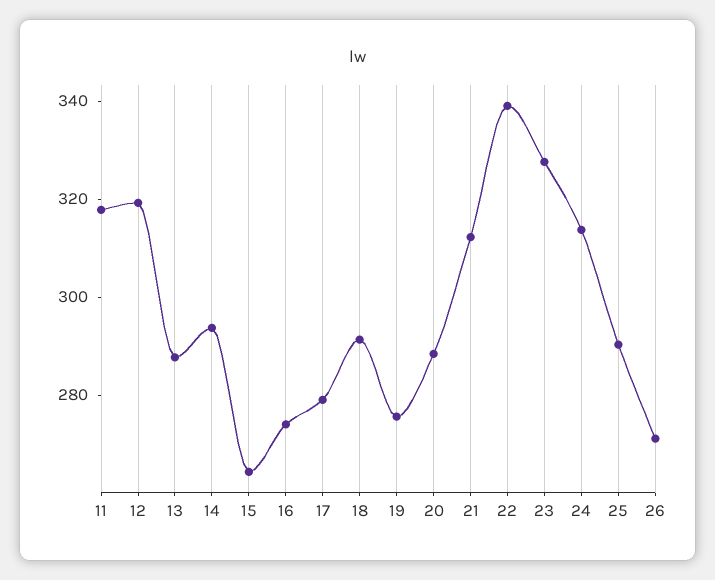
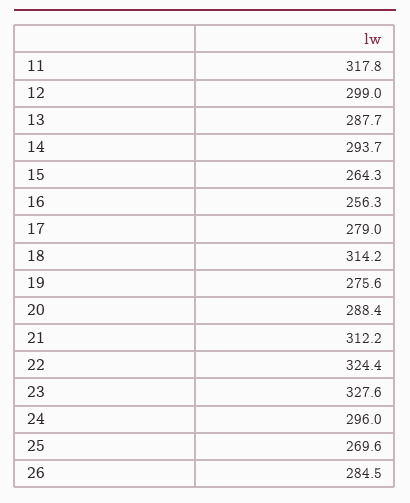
12: 320 -> 299
16: 275 -> 256.3
18: 290 -> 314.2
22: 340 -> 324.4
24: 315 -> 296
25: 290 -> 269.6
26: 270 -> 284.5

